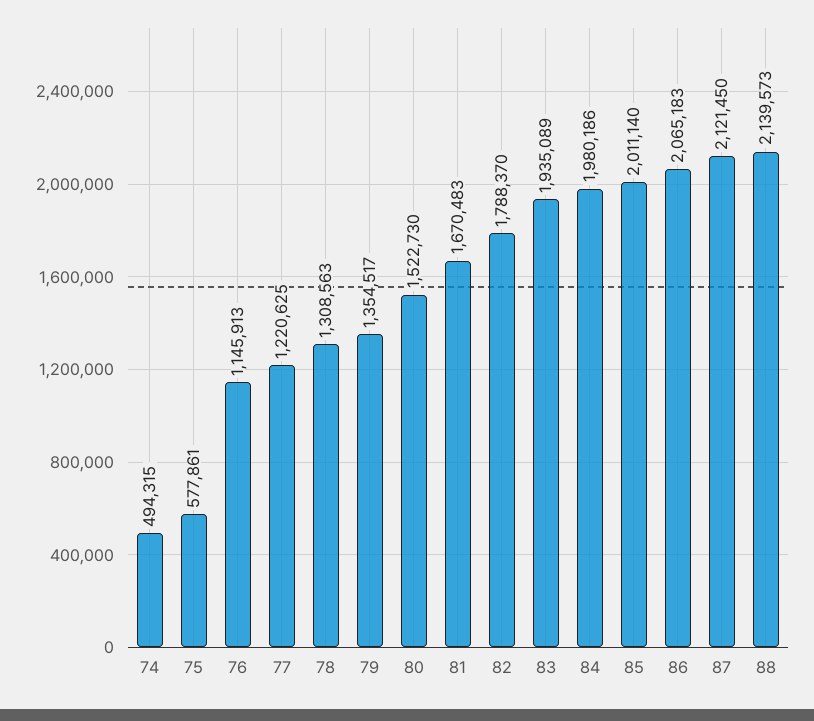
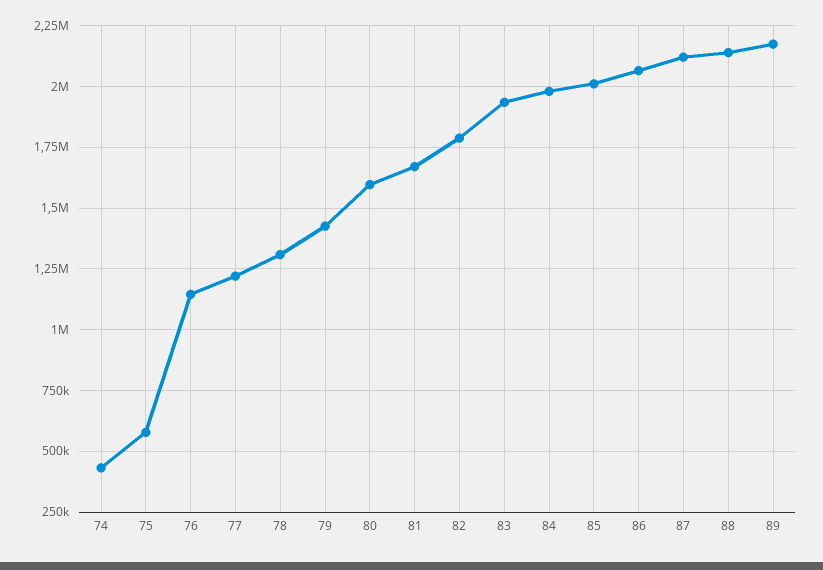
74: 494315 -> 425000
79: 1354517 -> 1425000
80: 1522730 -> 1600000
89: none -> 2175000

